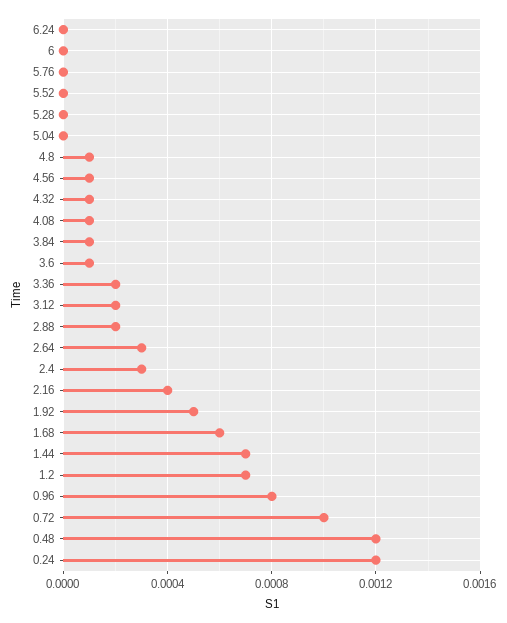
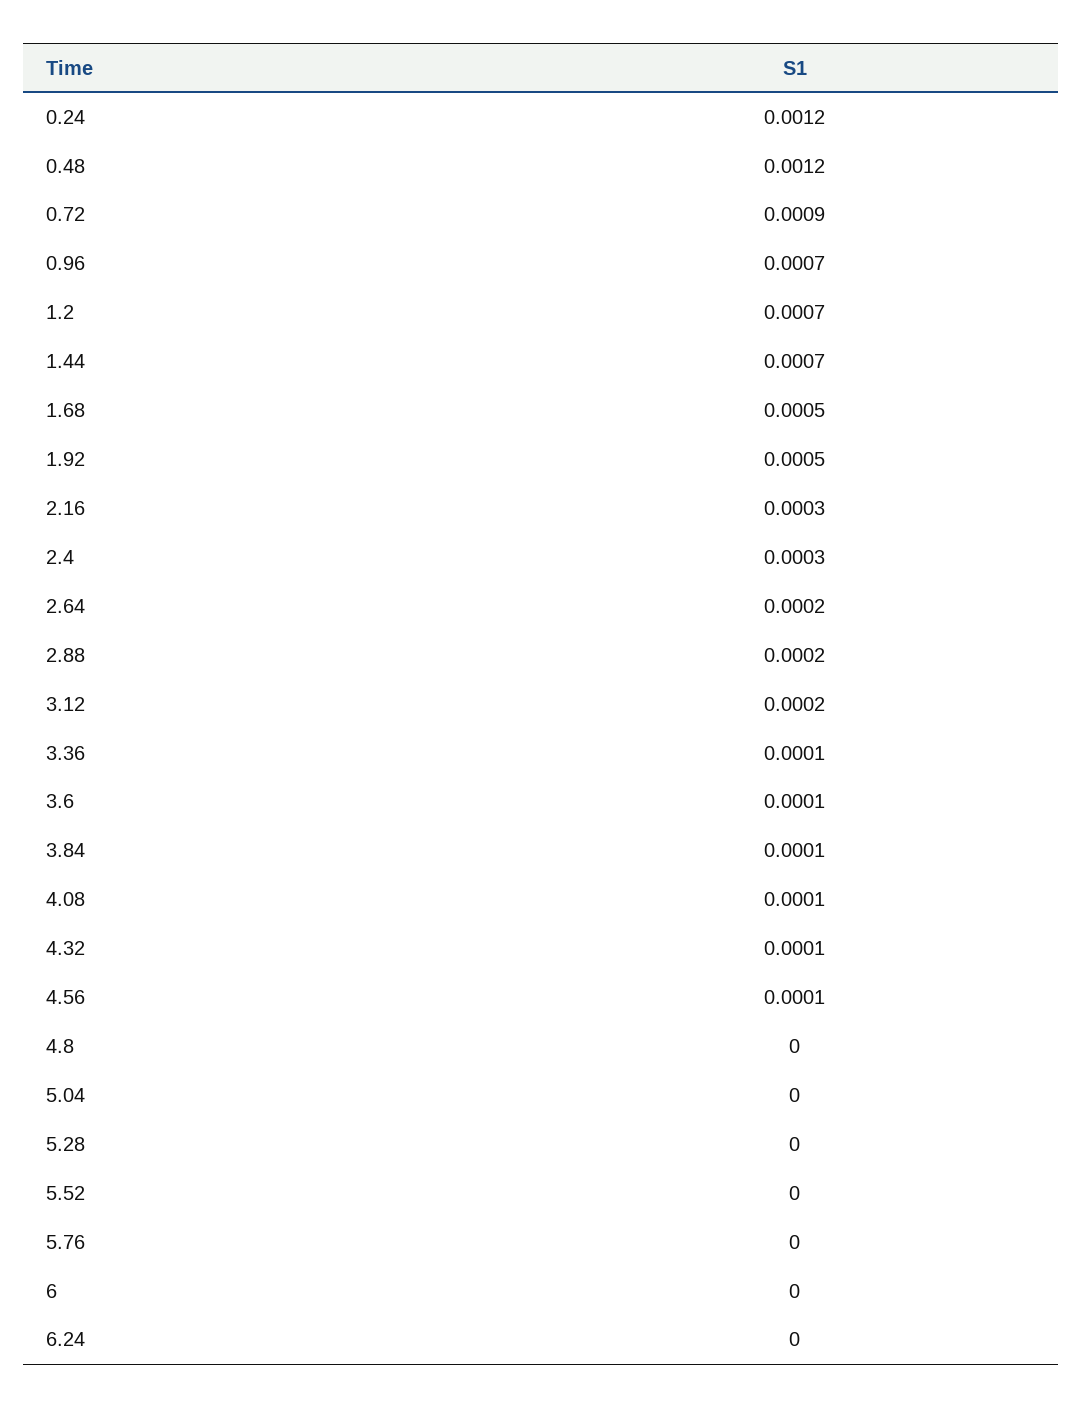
4.8: 0.0001 -> 0
3.36: 0.0002 -> 0.0001
2.64: 0.0003 -> 0.0002
2.16: 0.0004 -> 0.0003
1.68: 0.0006 -> 0.0005
0.96: 0.0008 -> 0.0007
0.72: 0.001 -> 0.0009

